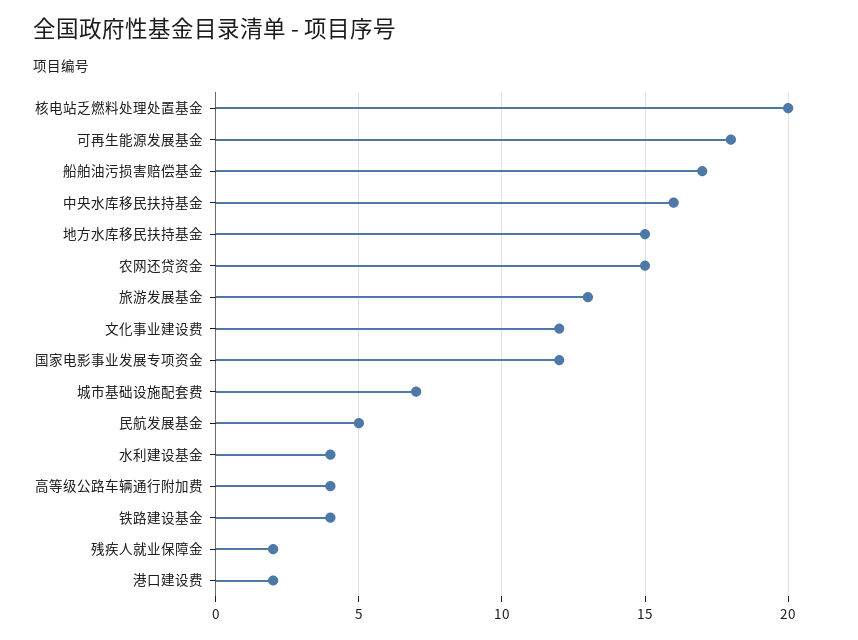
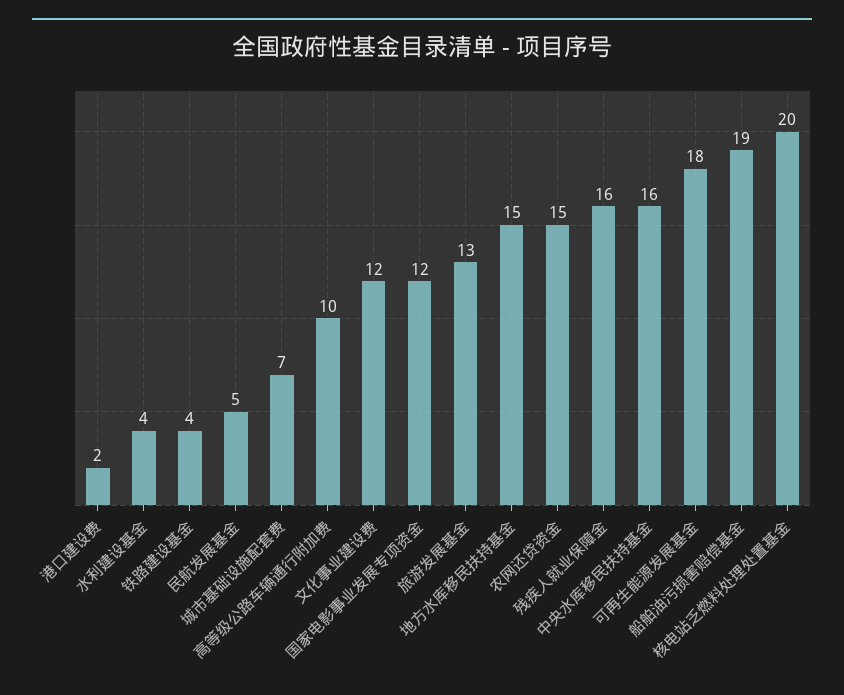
船舶油污损害赔偿基金: 17 -> 19
高等级公路车辆通行附加费: 4 -> 10
残疾人就业保障金: 2 -> 16

